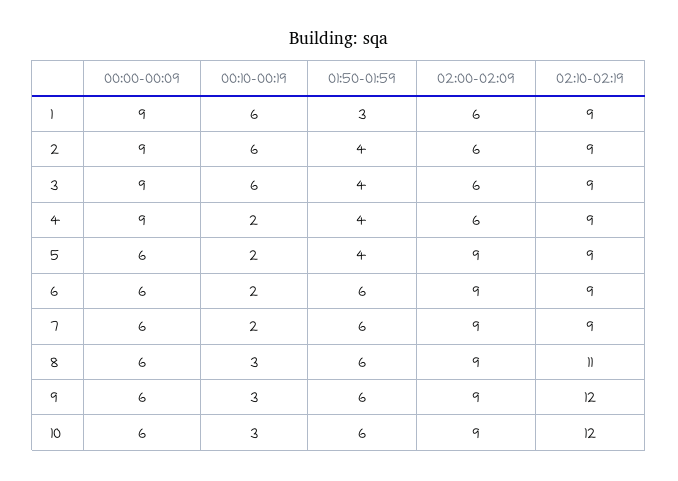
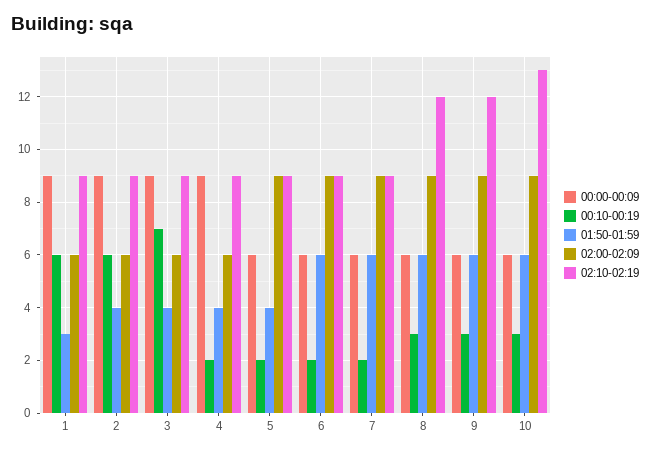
00:10-00:19, 3: 6 -> 7
02:10-02:19, 8: 11 -> 12
02:10-02:19, 10: 12 -> 13

